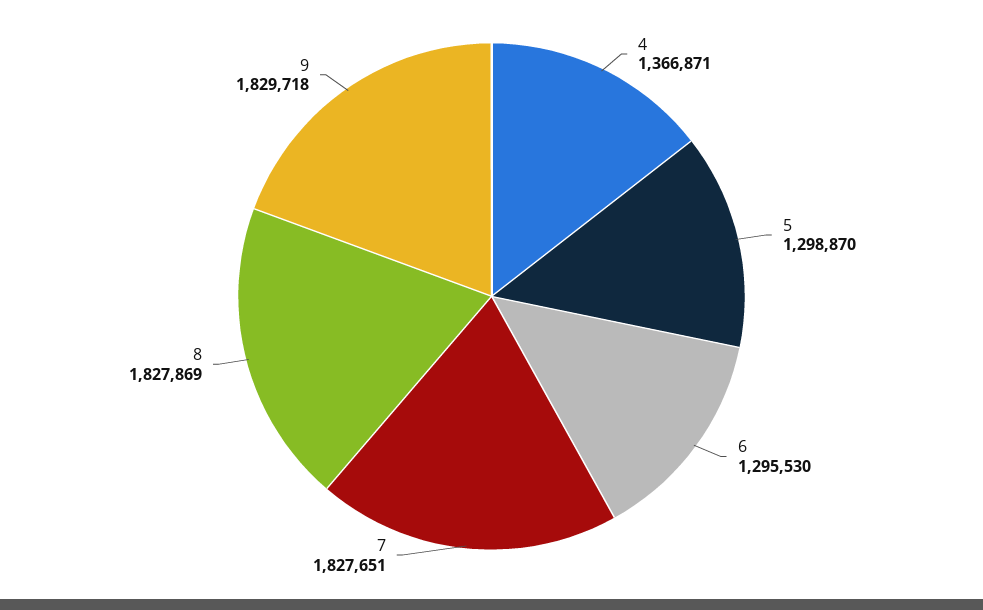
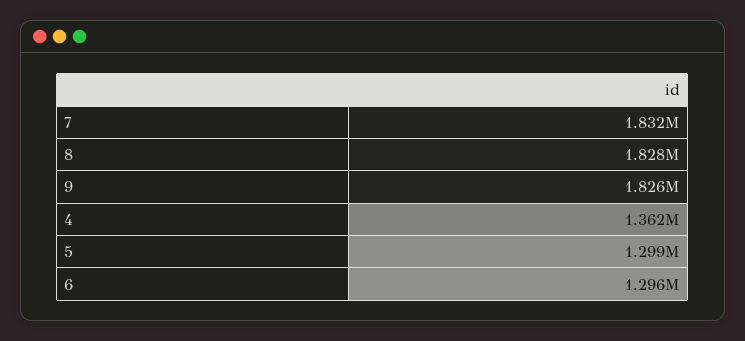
4: 1366871 -> 1362000
7: 1827651 -> 1832000
9: 1829718 -> 1826000

